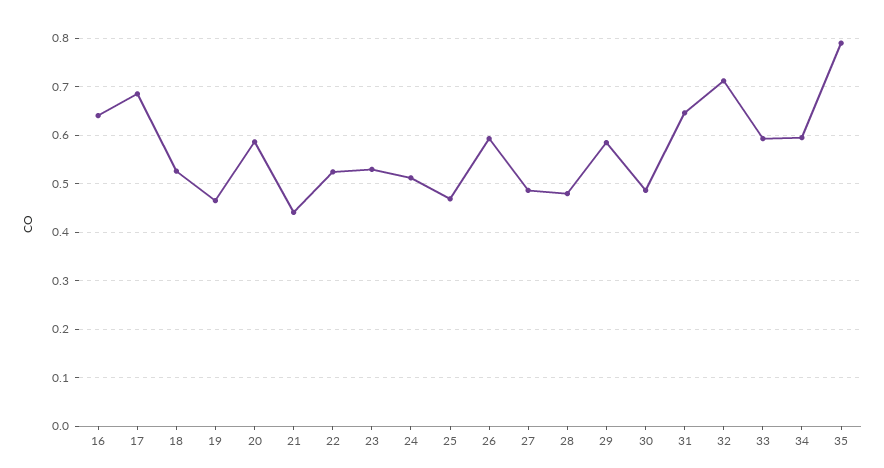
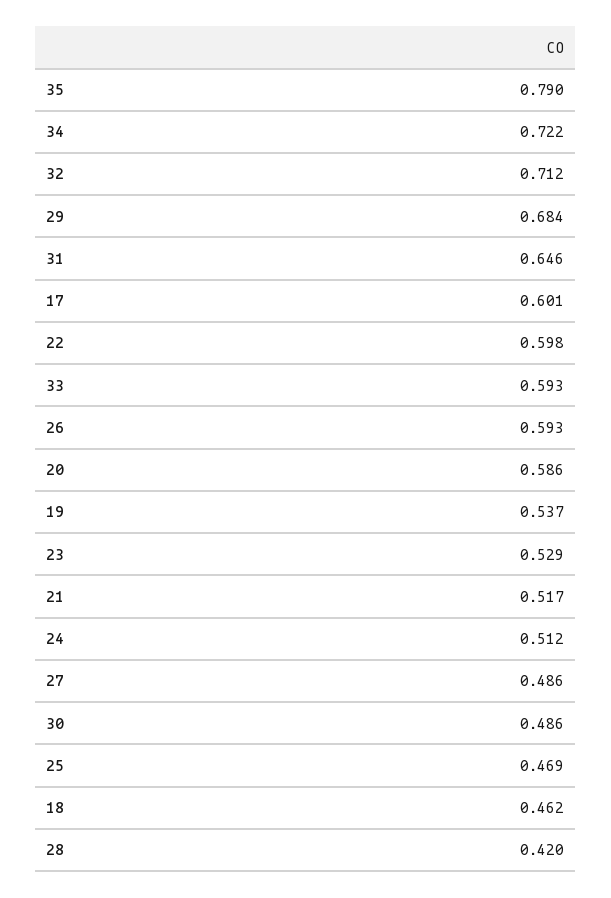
16: 0.64 -> none
17: 0.68 -> 0.601
18: 0.52 -> 0.462
19: 0.46 -> 0.537
21: 0.44 -> 0.517
22: 0.52 -> 0.598
28: 0.48 -> 0.42
29: 0.58 -> 0.684
34: 0.6 -> 0.722

